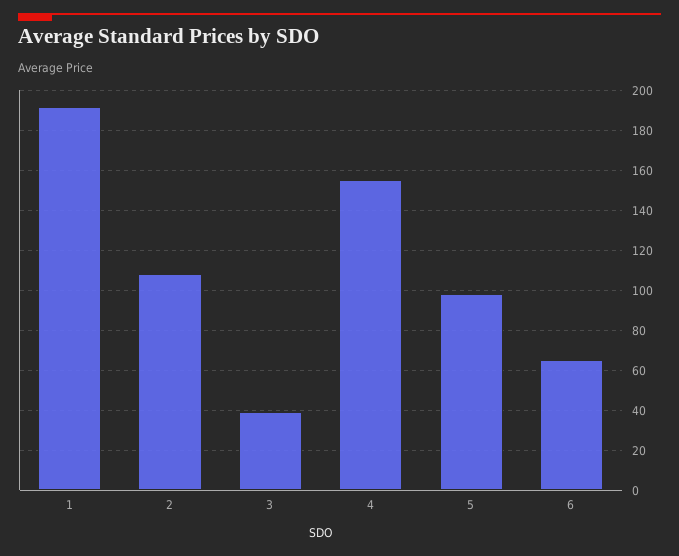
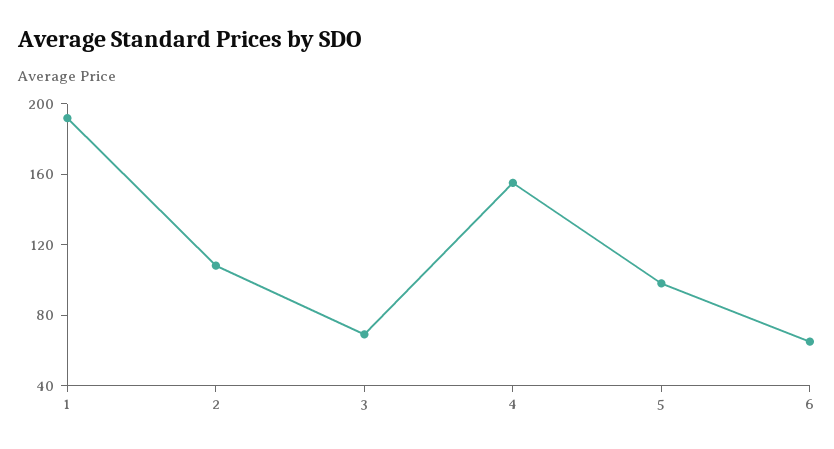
3: 40 -> 70

